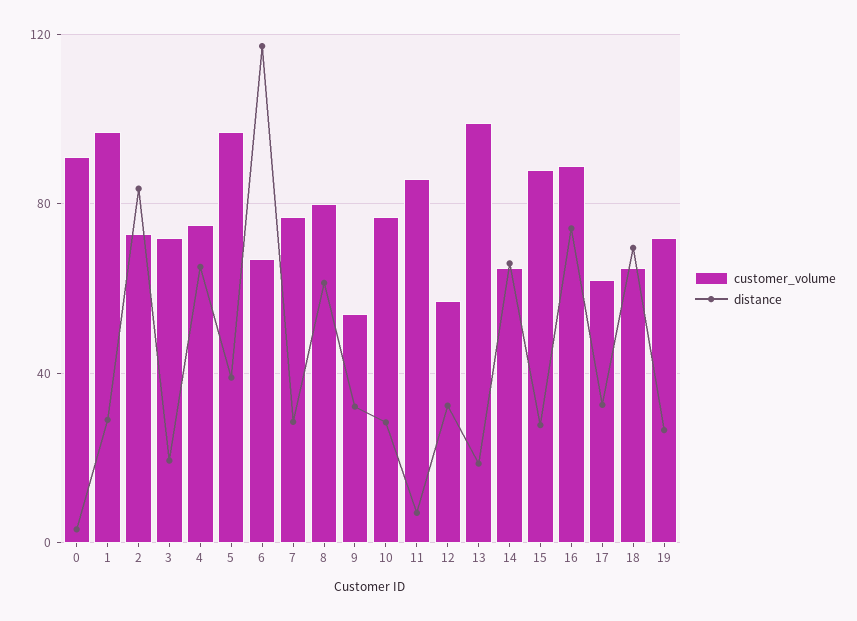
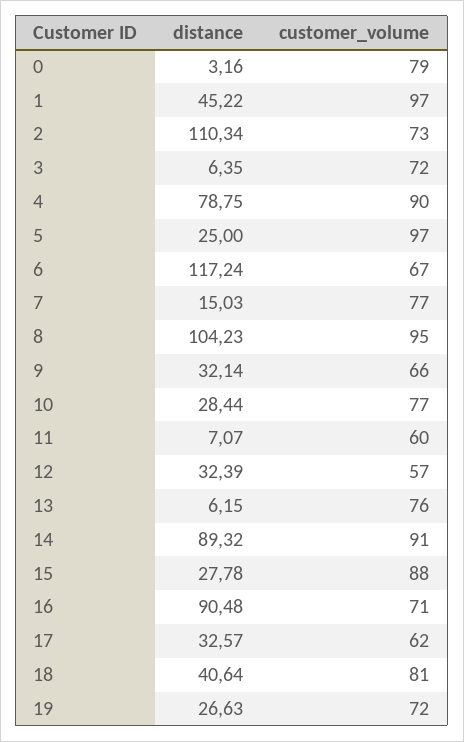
customer_volume, 0: 90 -> 79
distance, 1: 30 -> 45.22
distance, 2: 85 -> 110.34
distance, 3: 20 -> 6.35
customer_volume, 4: 75 -> 90
distance, 4: 65 -> 78.75
distance, 5: 40 -> 25
distance, 7: 30 -> 15.03
customer_volume, 8: 80 -> 95
distance, 8: 60 -> 104.23
customer_volume, 9: 55 -> 66
customer_volume, 11: 85 -> 60
customer_volume, 13: 100 -> 76
distance, 13: 20 -> 6.15
customer_volume, 14: 65 -> 91
distance, 14: 65 -> 89.32
customer_volume, 16: 90 -> 71
distance, 16: 75 -> 90.48
customer_volume, 18: 65 -> 81
distance, 18: 70 -> 40.64

